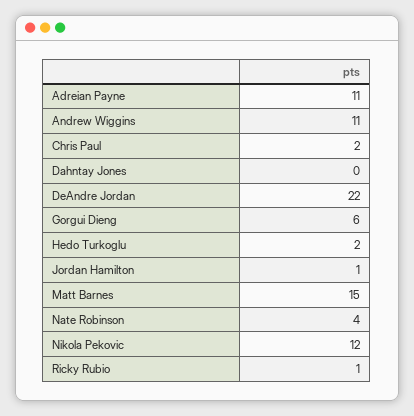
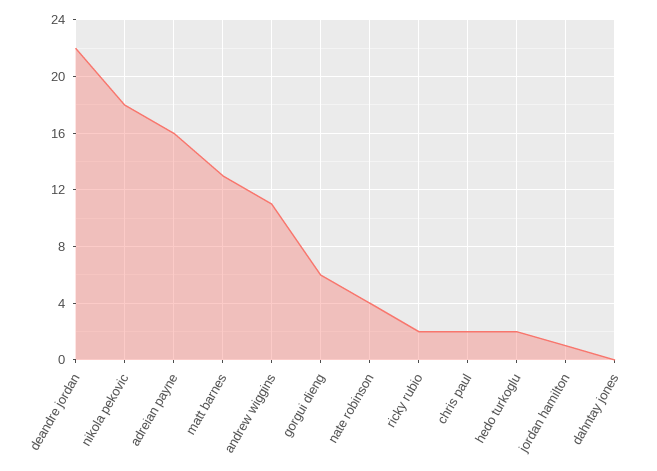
Adreian Payne: 11 -> 16
Matt Barnes: 15 -> 13
Nikola Pekovic: 12 -> 18
Ricky Rubio: 1 -> 2

